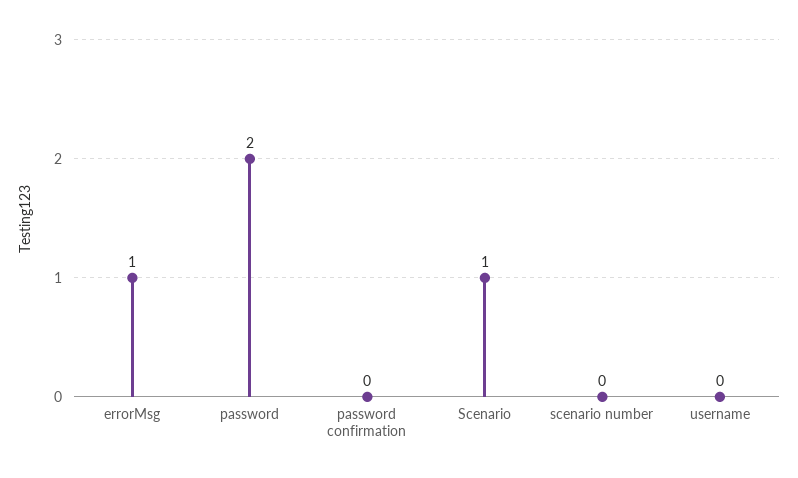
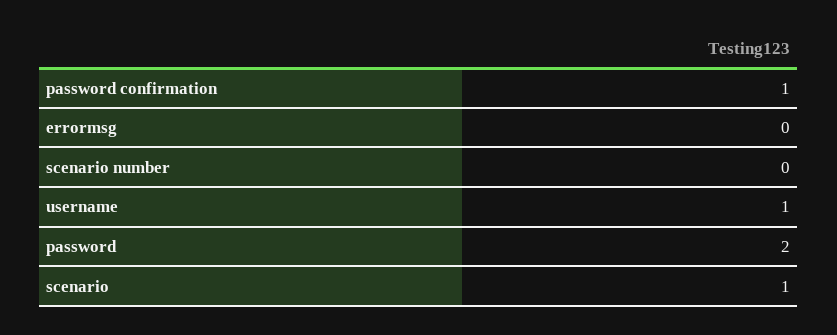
errorMsg: 1 -> 0
password confirmation: 0 -> 1
username: 0 -> 1

